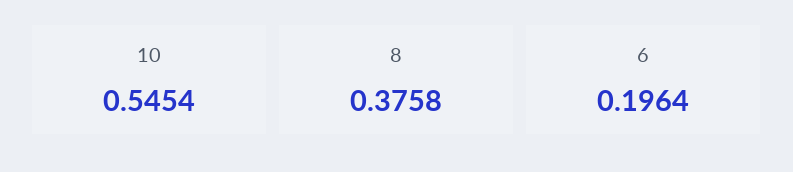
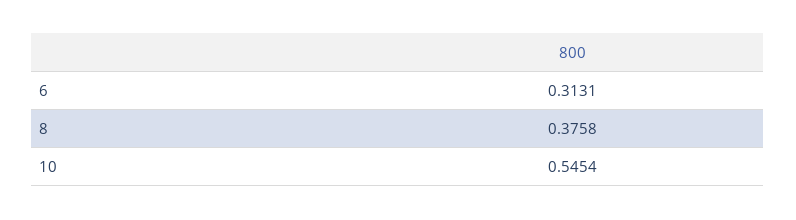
6: 0.1964 -> 0.3131

